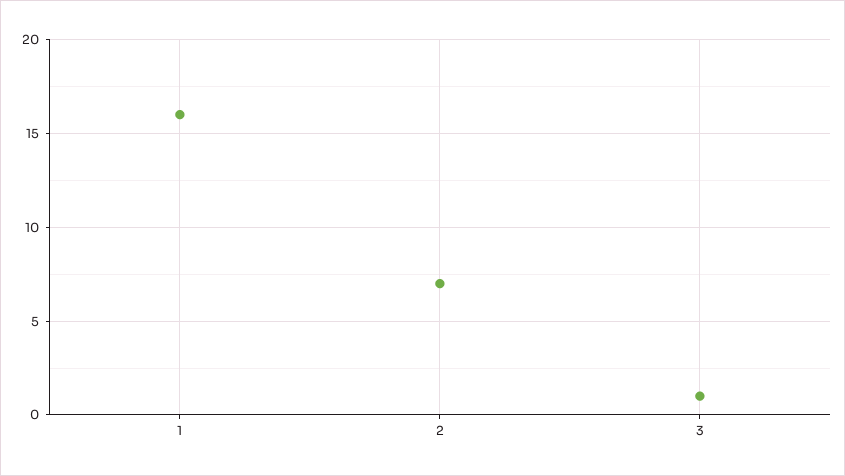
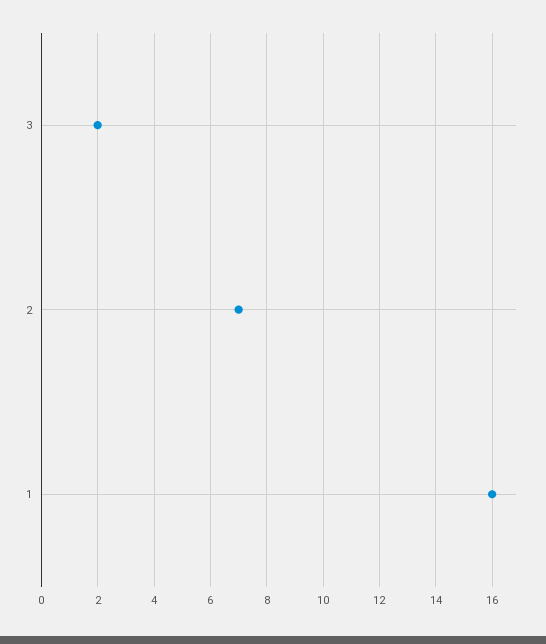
3: 1 -> 2

